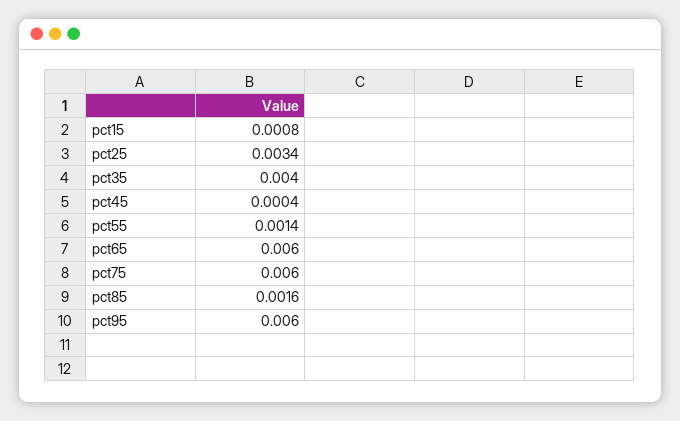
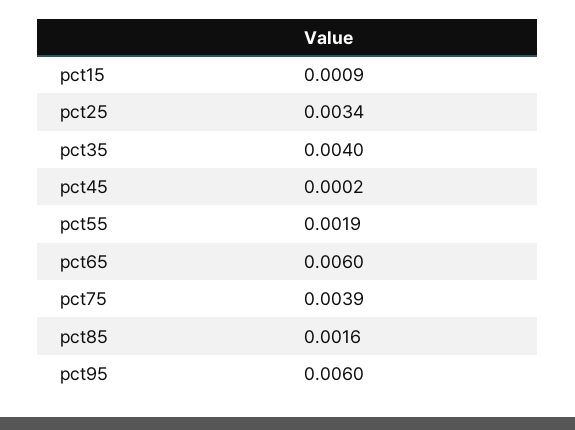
pct15: 0.0008 -> 0.0009
pct45: 0.0004 -> 0.0002
pct55: 0.0014 -> 0.0019
pct75: 0.006 -> 0.0039

